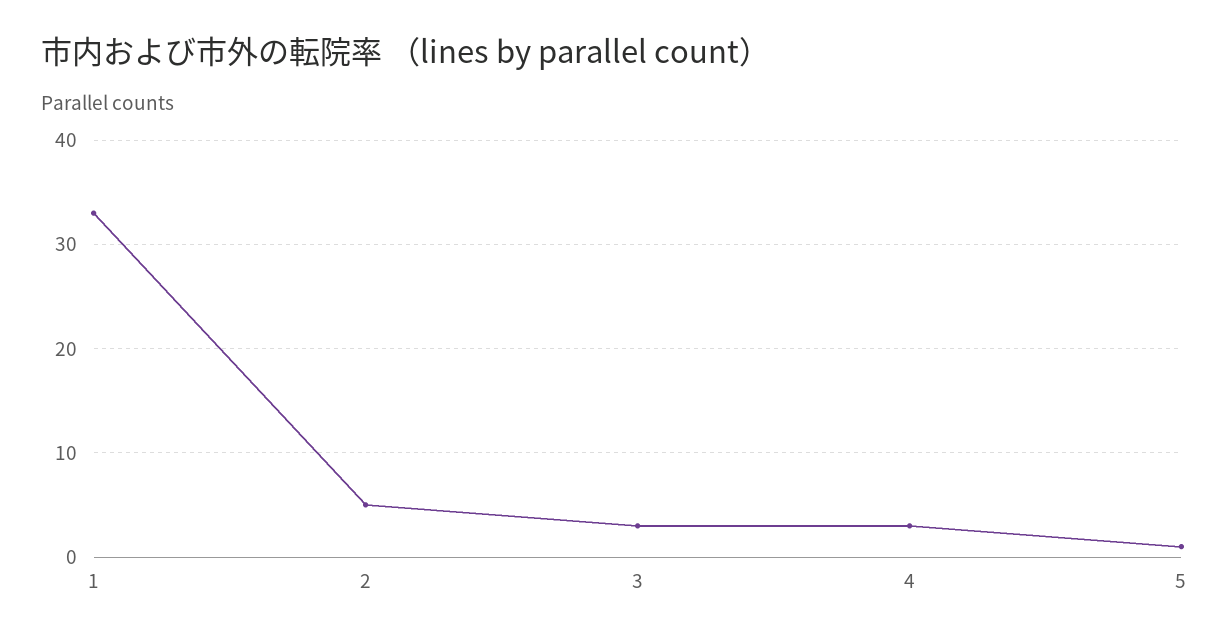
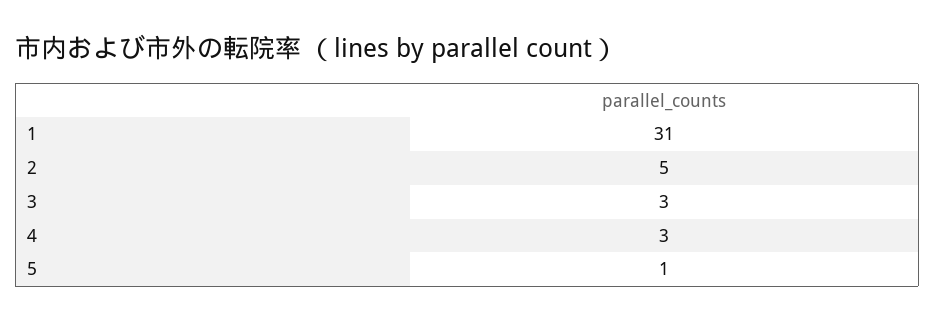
1: 33 -> 31

